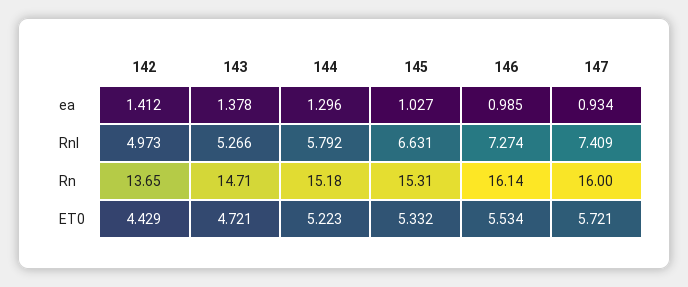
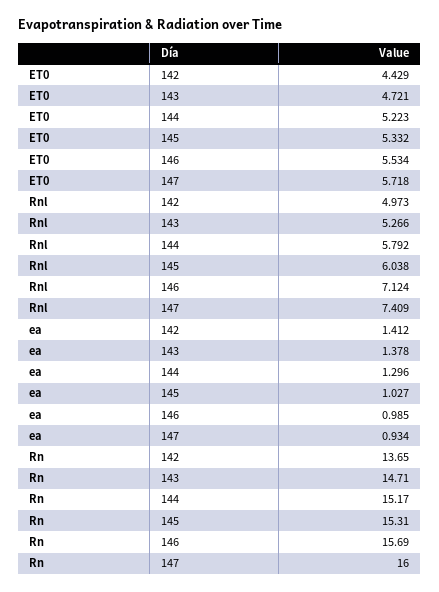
145, Rnl: 6.631 -> 6.038
146, Rnl: 7.274 -> 7.124
144, Rn: 15.18 -> 15.17
146, Rn: 16.14 -> 15.69
147, ET0: 5.721 -> 5.718

